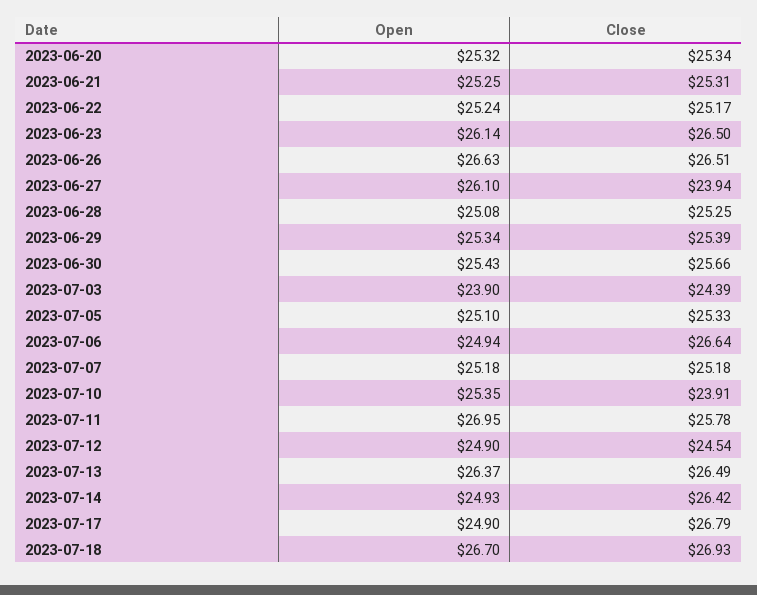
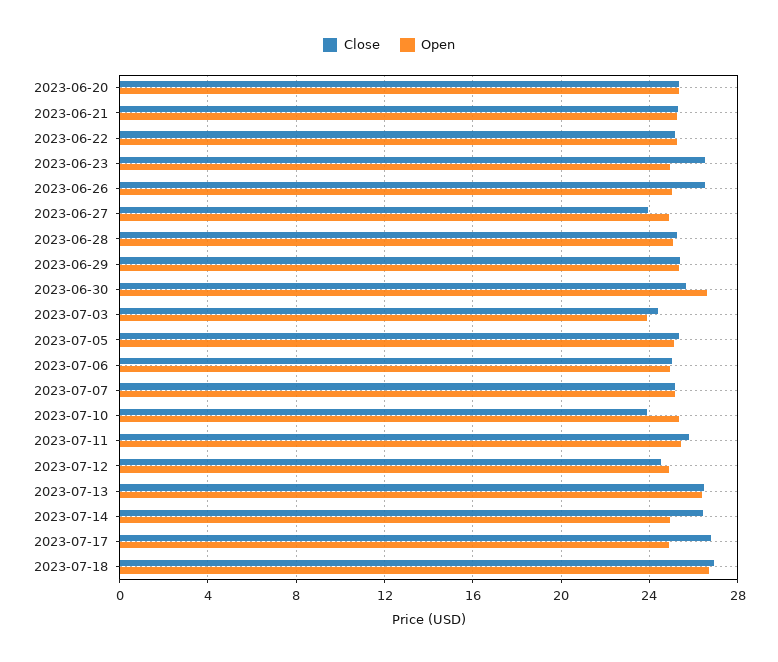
Open, 2023-06-23: 26.14 -> 25
Open, 2023-06-26: 26.63 -> 25
Open, 2023-06-27: 26.1 -> 25
Open, 2023-06-30: 25.43 -> 26.5
Close, 2023-07-06: 26.64 -> 25
Open, 2023-07-11: 26.95 -> 25.5

